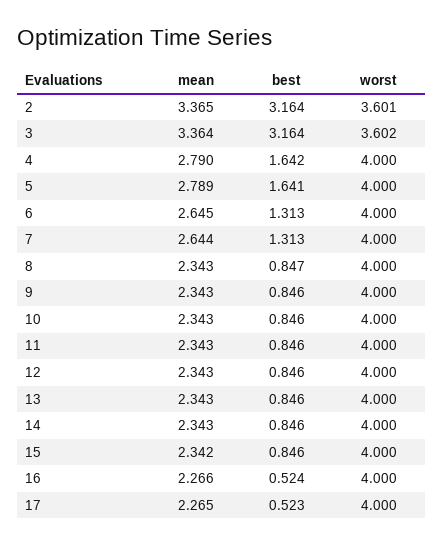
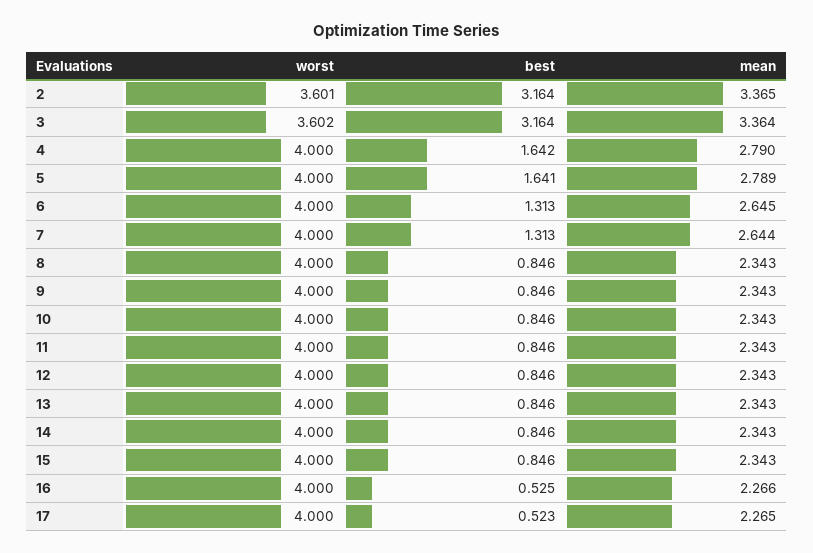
best, 8: 0.847 -> 0.846
mean, 15: 2.342 -> 2.343
best, 16: 0.524 -> 0.525

